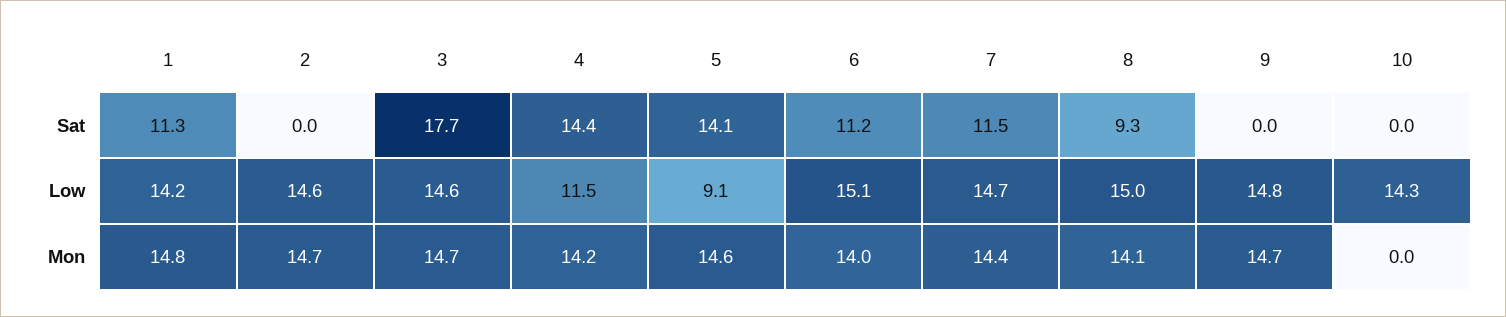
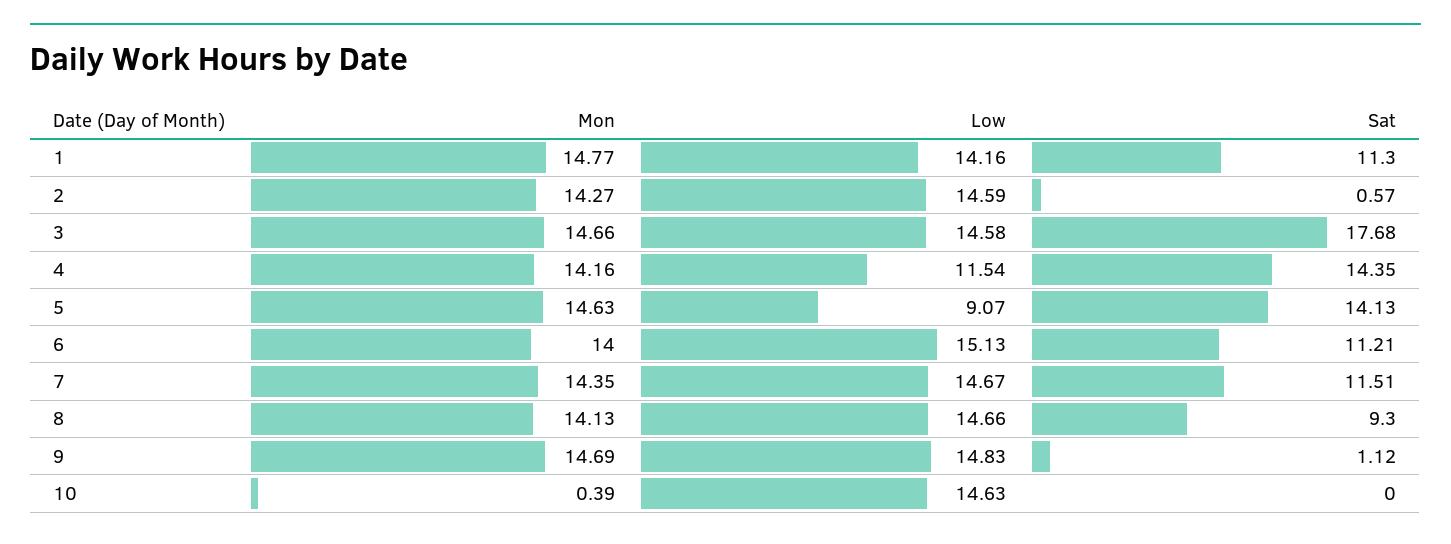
2, Sat: 0 -> 0.57
9, Sat: 0 -> 1.12
8, Low: 15 -> 14.66
10, Low: 14.3 -> 14.63
2, Mon: 14.7 -> 14.27
10, Mon: 0 -> 0.39

